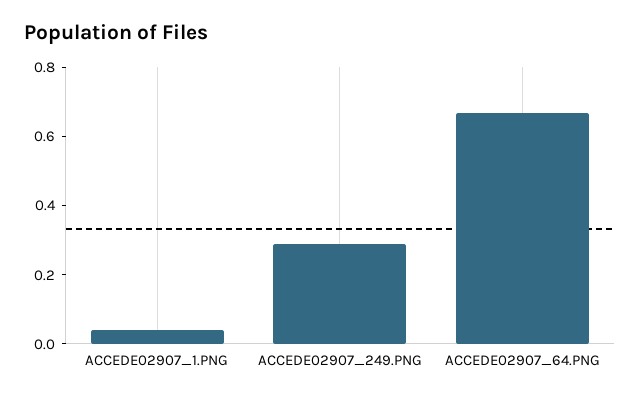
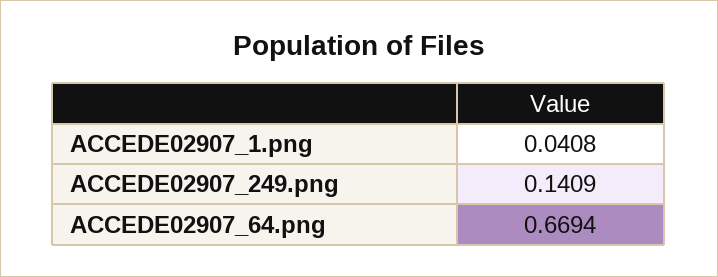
ACCEDE02907_249.PNG: 0.3 -> 0.1409

